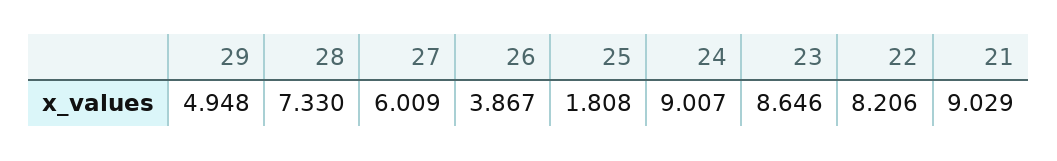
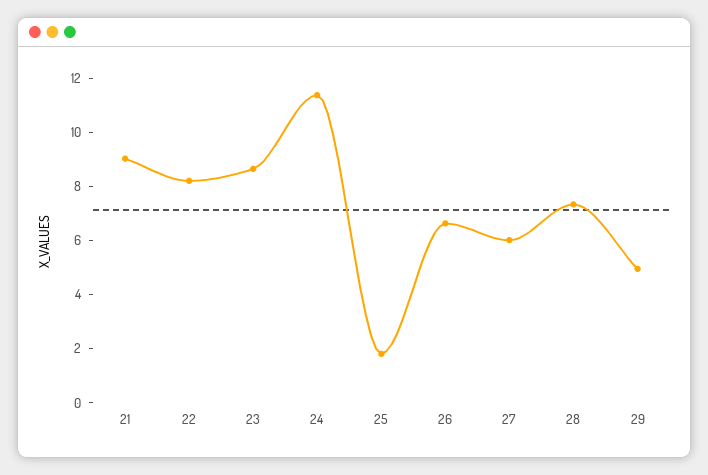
26: 3.867 -> 6.5
24: 9.007 -> 11.5

